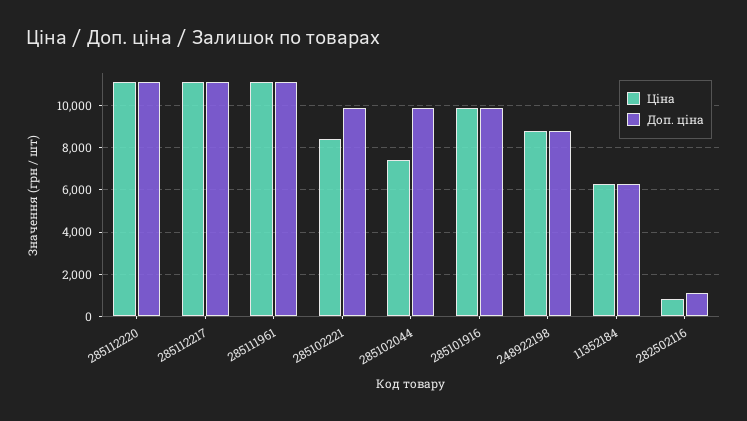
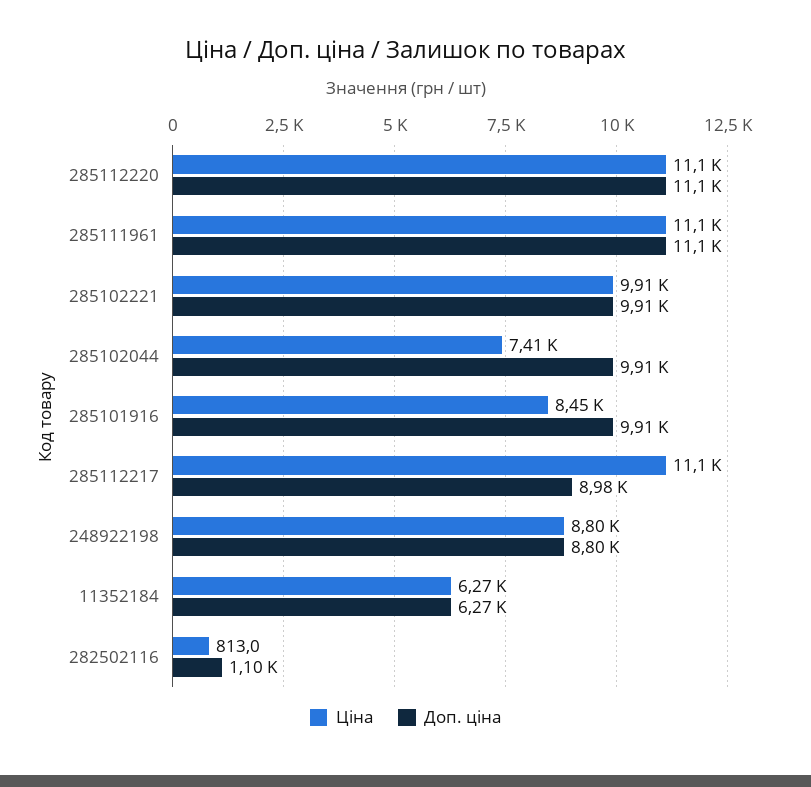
Доп. ціна, 285112217: 11000 -> 8980
Ціна, 285102221: 8500 -> 9910
Ціна, 285101916: 10000 -> 8450

